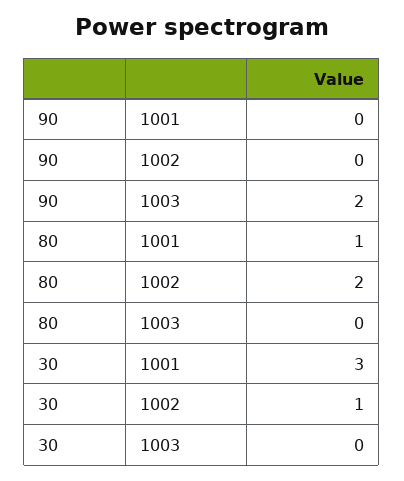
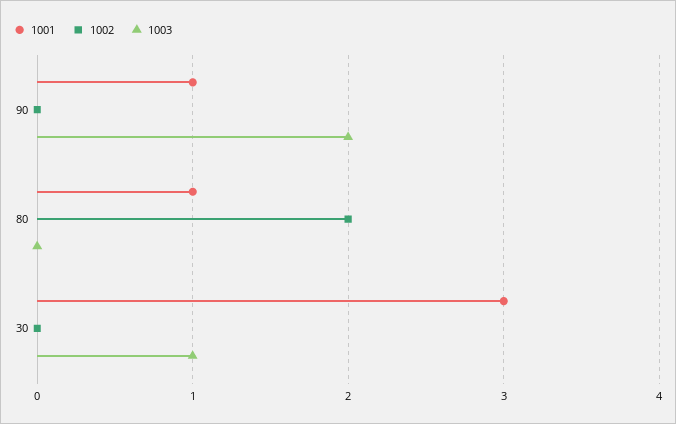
1001, 90: 0 -> 1
1002, 30: 1 -> 0
1003, 30: 0 -> 1

